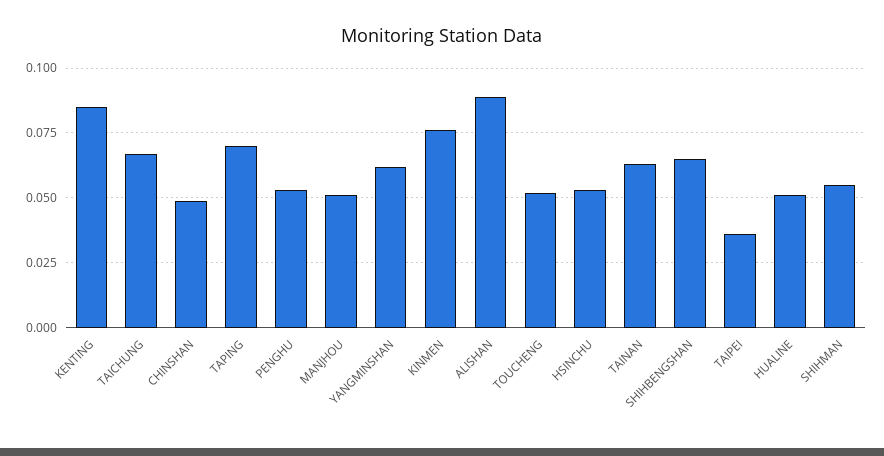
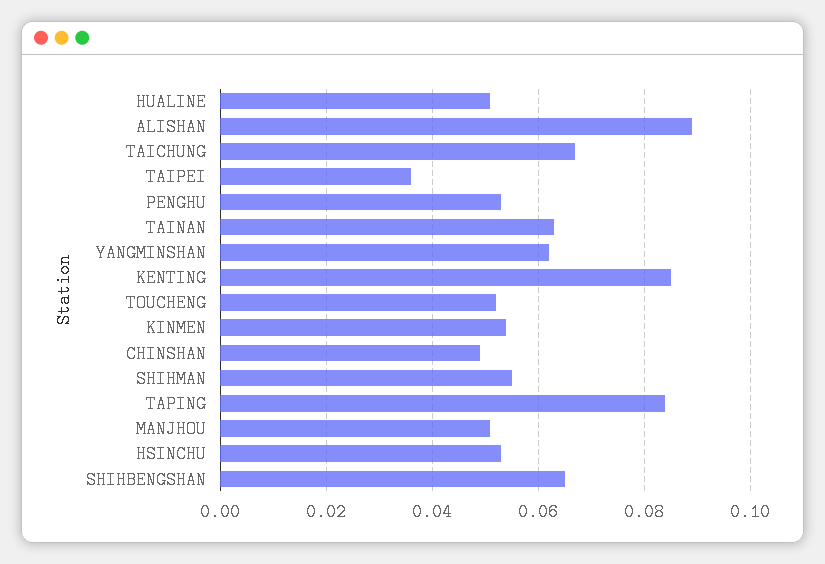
TAPING: 0.07 -> 0.085
KINMEN: 0.075 -> 0.055

